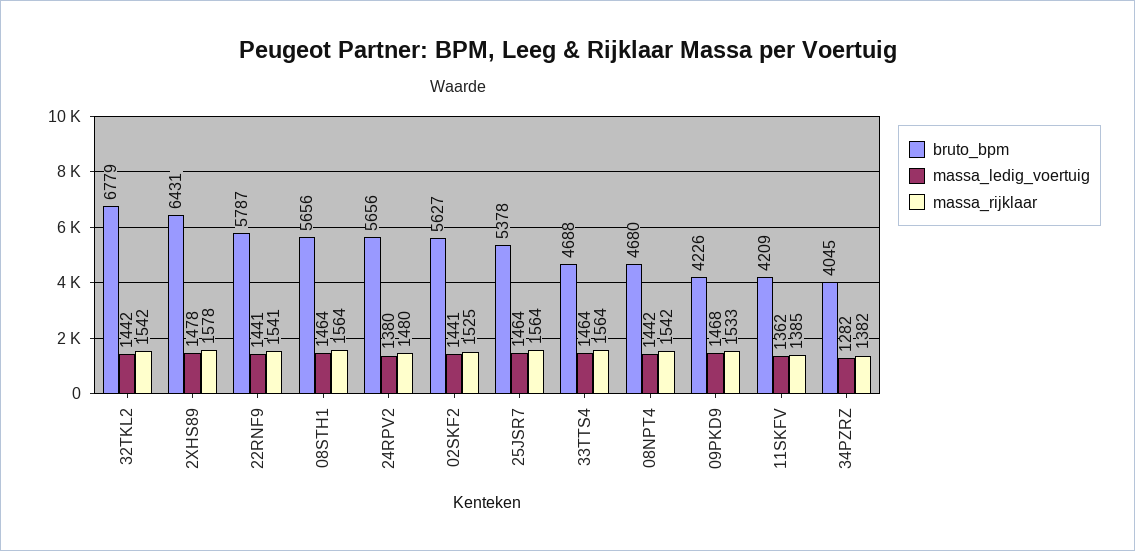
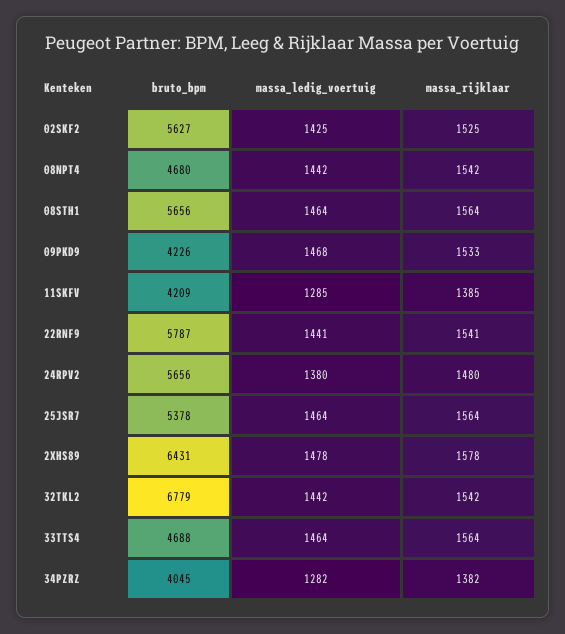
massa_ledig_voertuig, 02SKF2: 1441 -> 1425
massa_ledig_voertuig, 11SKFV: 1362 -> 1285

